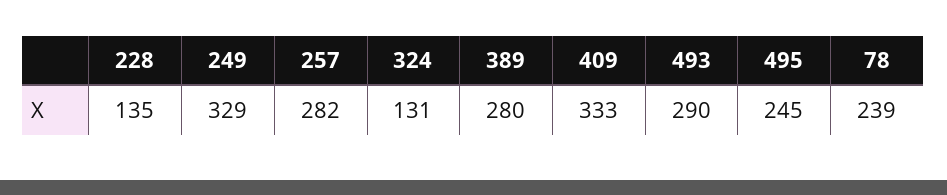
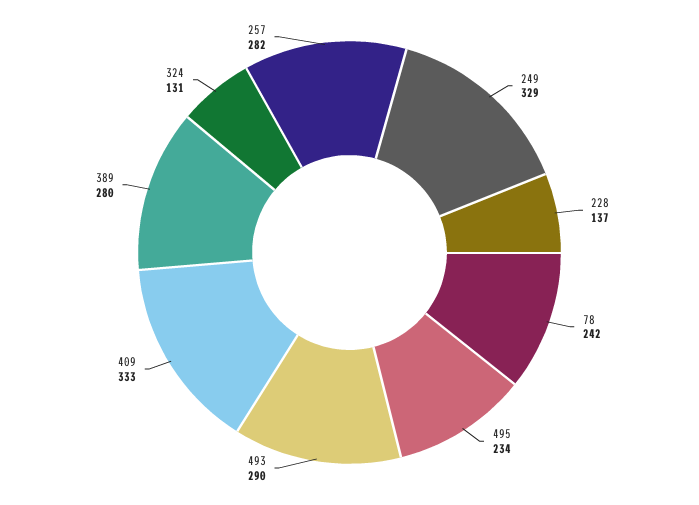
228: 135 -> 137
495: 245 -> 234
78: 239 -> 242

